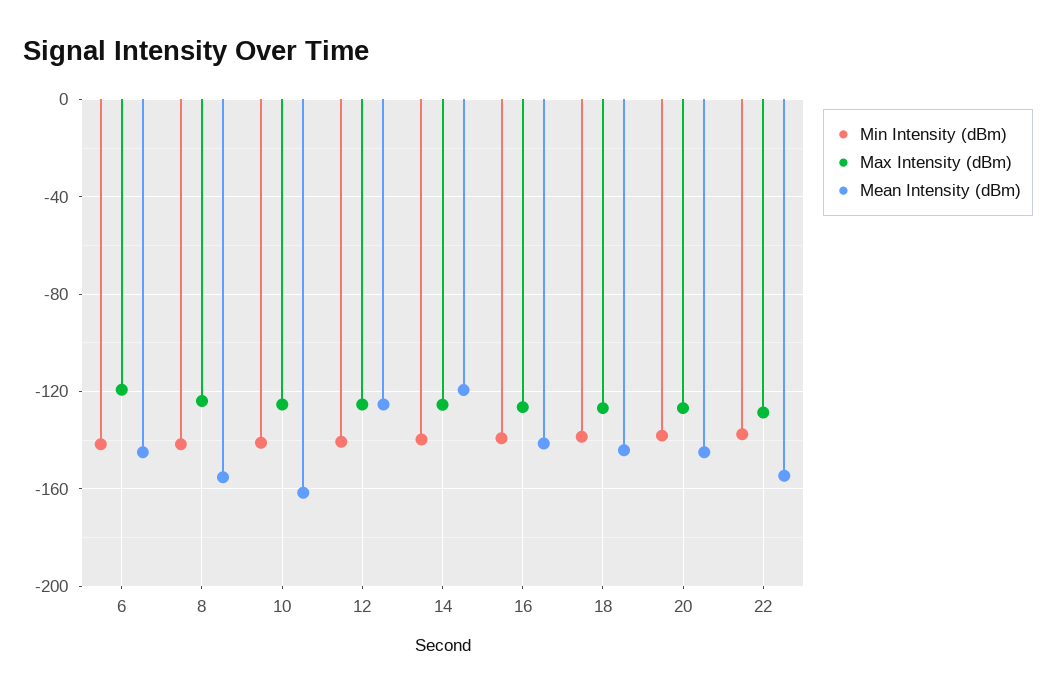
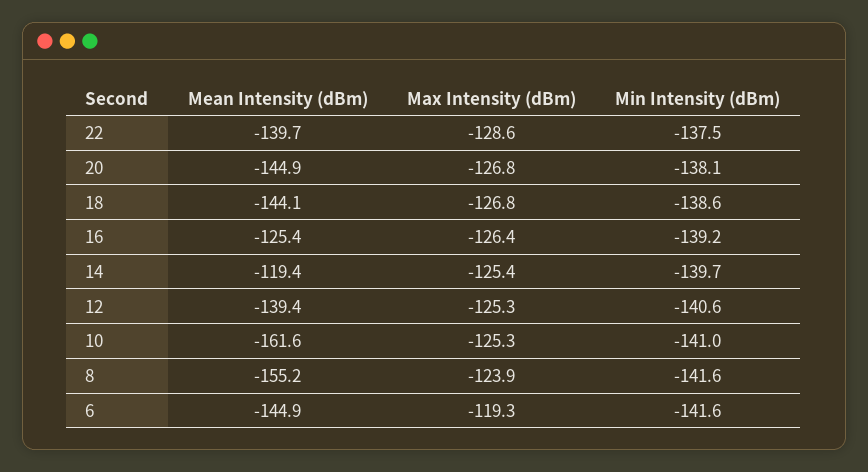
Mean Intensity (dBm), 12: -125 -> -139.4
Mean Intensity (dBm), 16: -140 -> -125.4
Mean Intensity (dBm), 22: -155 -> -139.7

